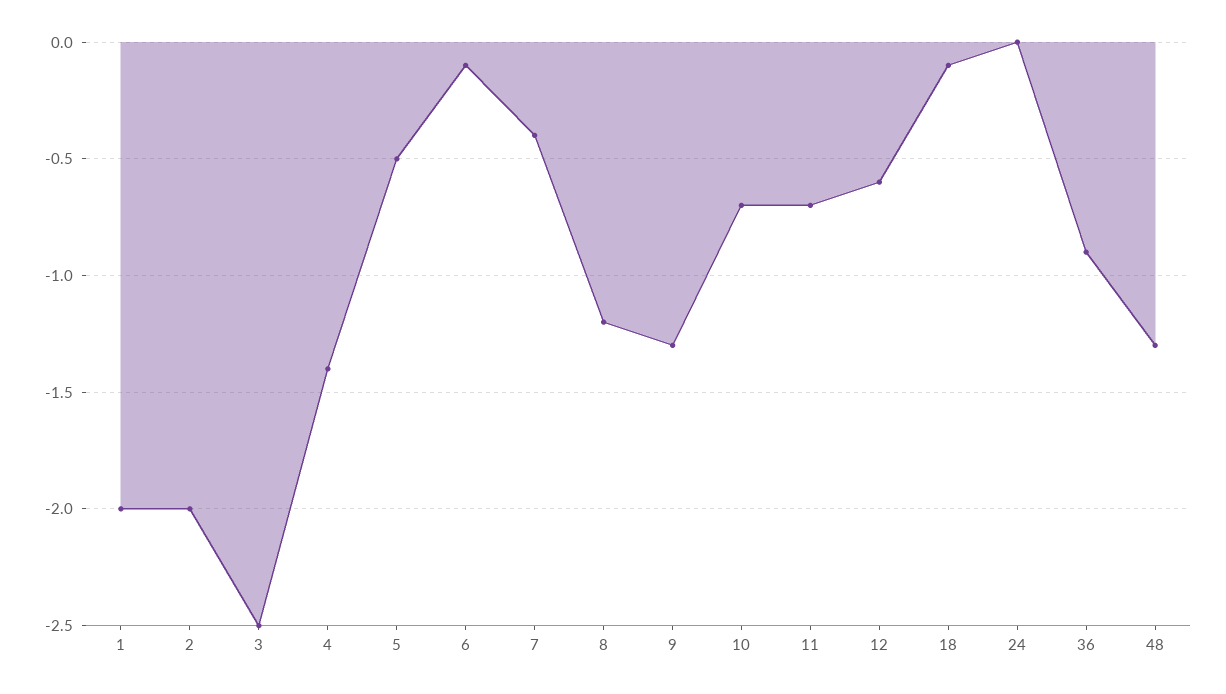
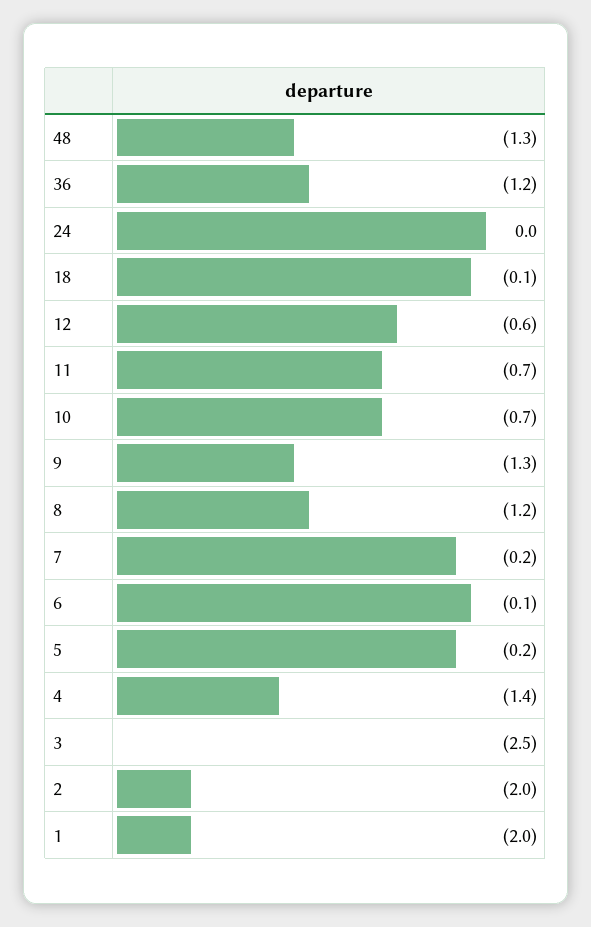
5: -0.5 -> -0.2
7: -0.4 -> -0.2
36: -0.9 -> -1.2

